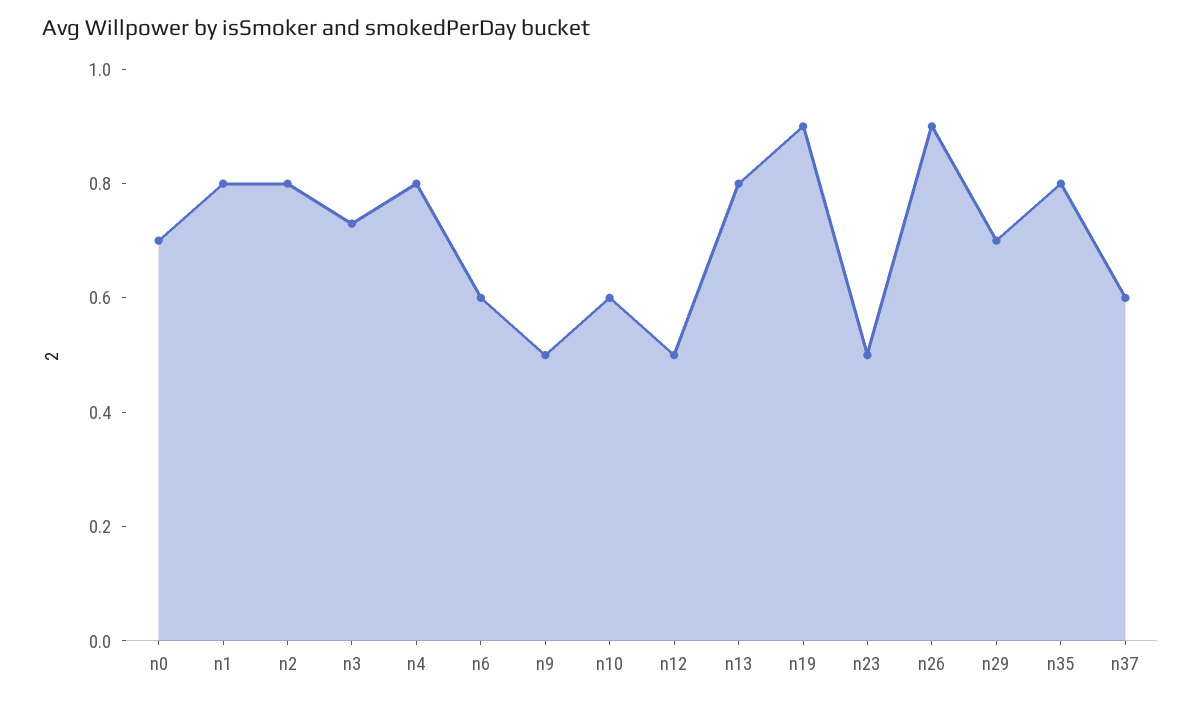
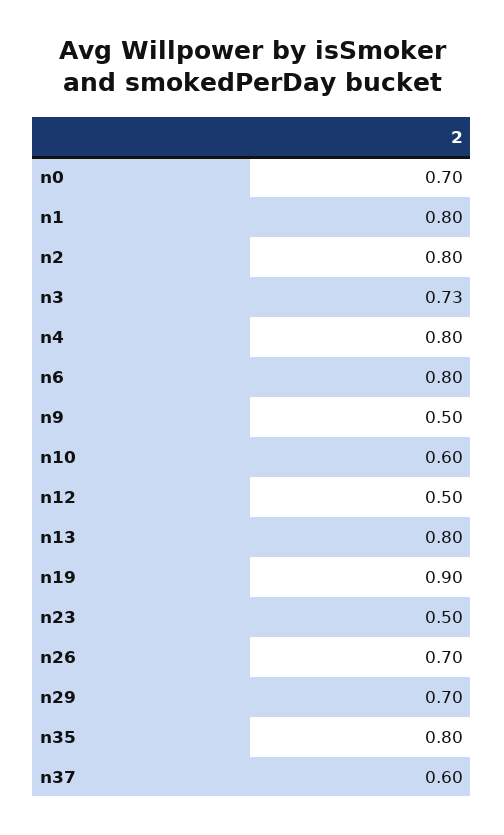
n6: 0.6 -> 0.8
n26: 0.9 -> 0.7

